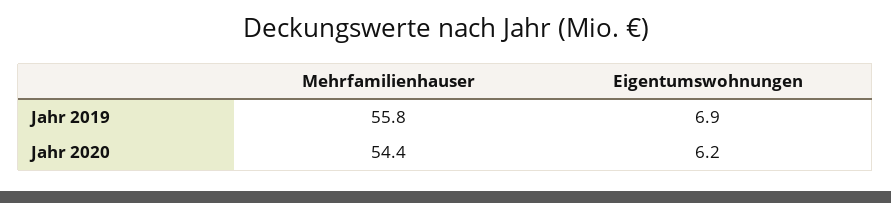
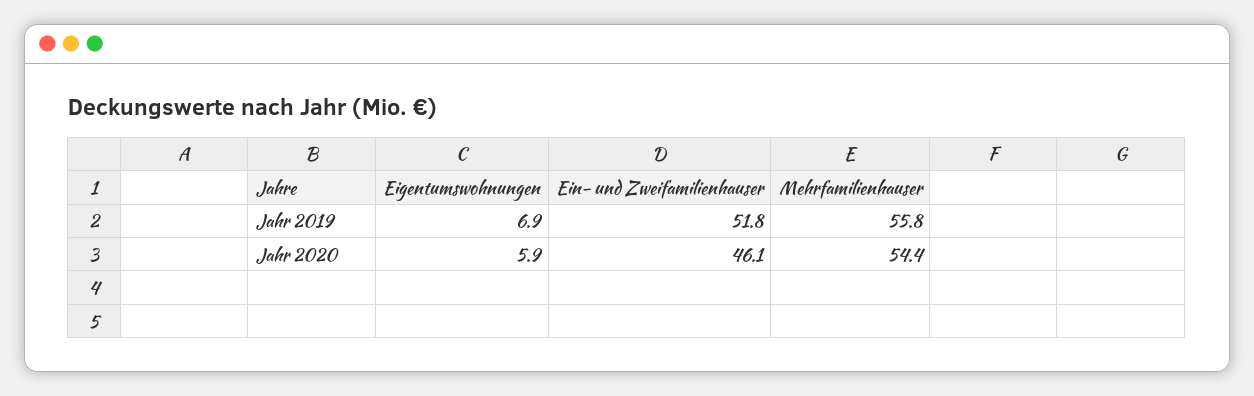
Eigentumswohnungen, Jahr 2020: 6.2 -> 5.9
Ein- und Zweifamilienhauser, Jahr 2019: none -> 51.8
Ein- und Zweifamilienhauser, Jahr 2020: none -> 46.1

